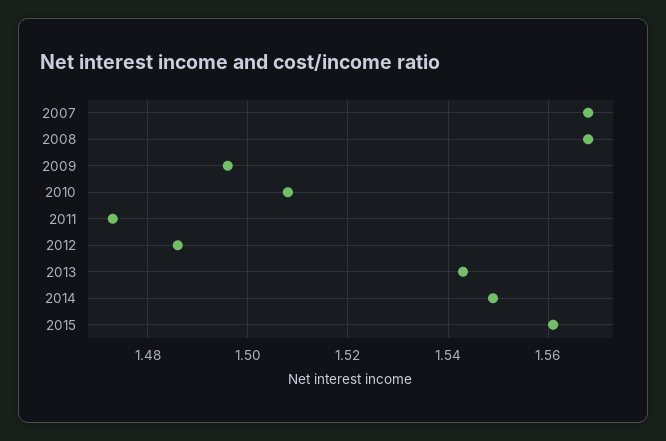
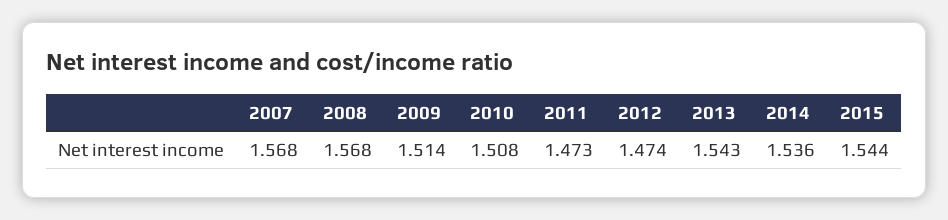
2009: 1.495 -> 1.514
2012: 1.485 -> 1.474
2014: 1.55 -> 1.536
2015: 1.56 -> 1.544

